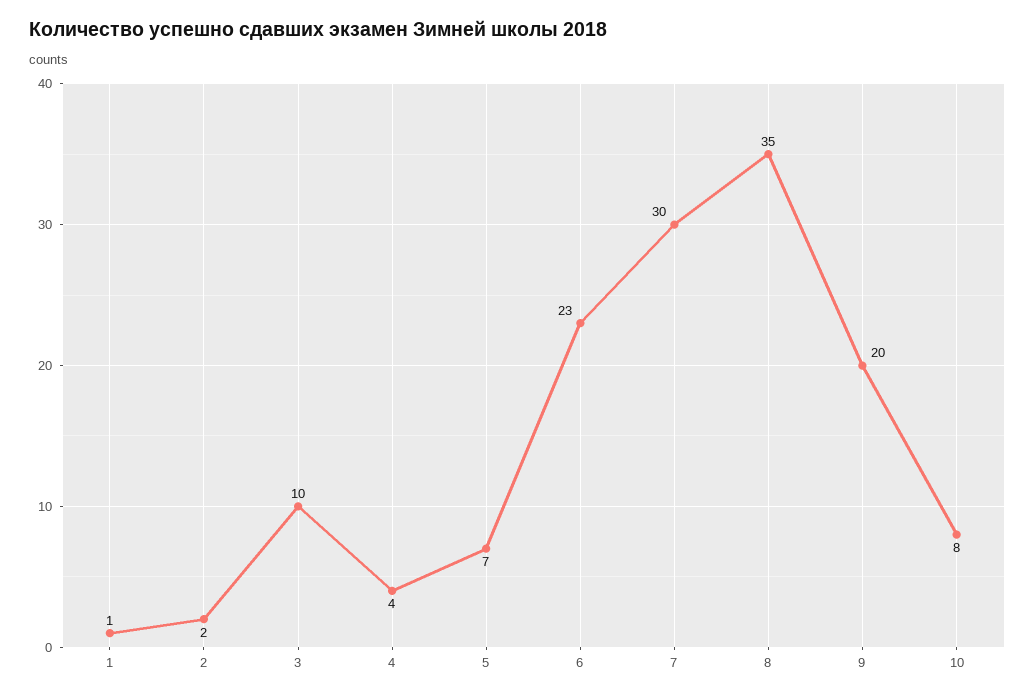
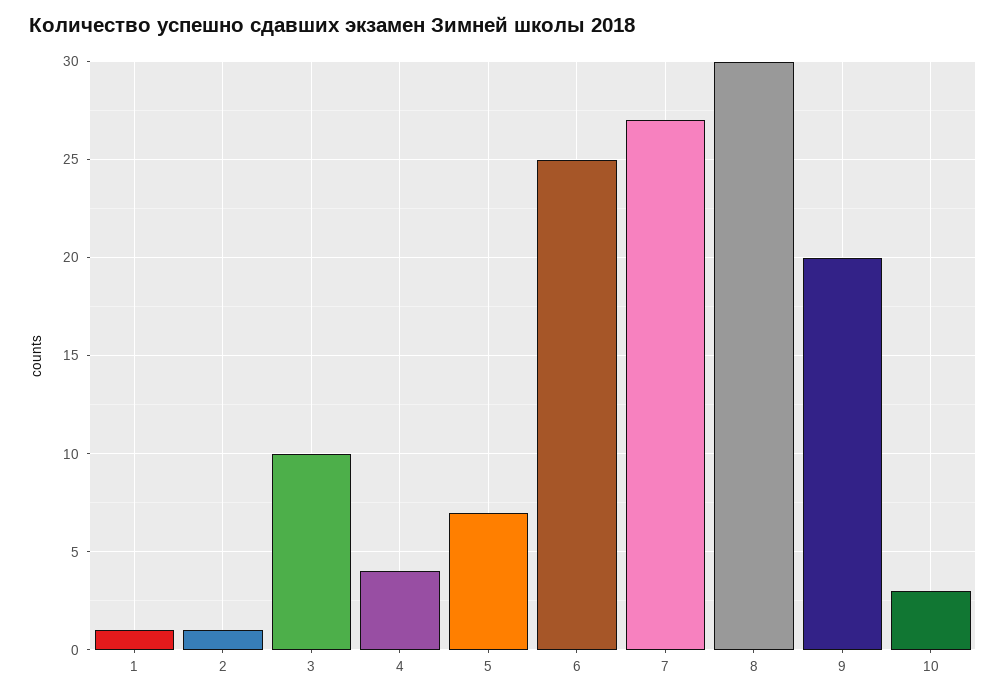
2: 2 -> 1
6: 23 -> 25
7: 30 -> 27
8: 35 -> 30
10: 8 -> 3

